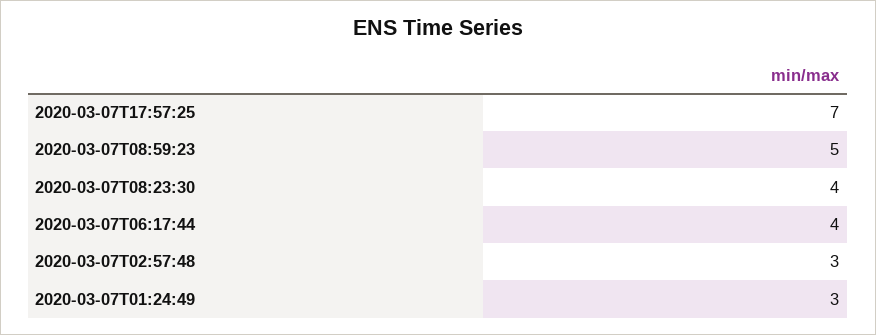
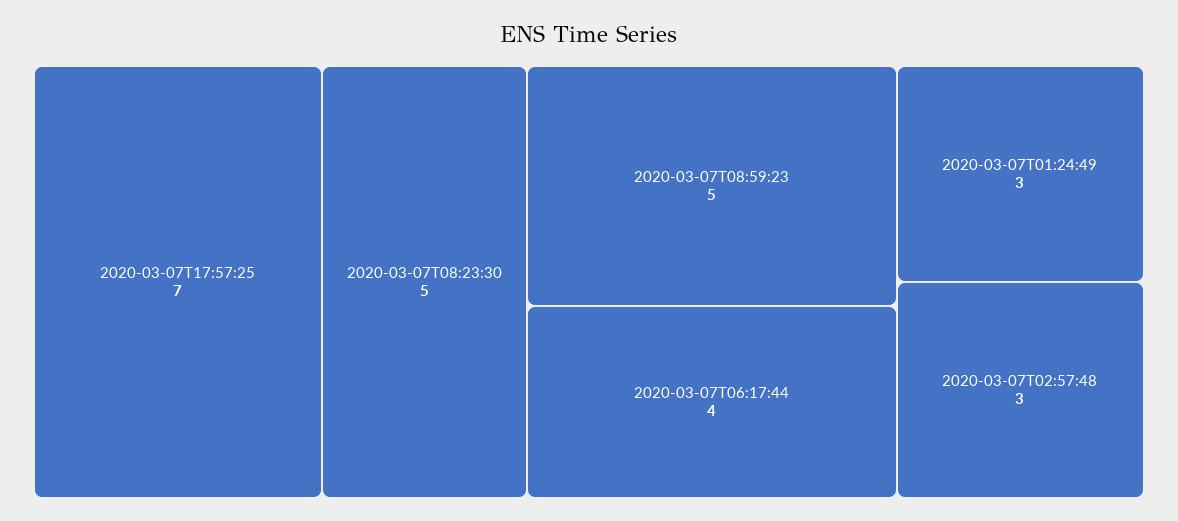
2020-03-07T08:23:30: 4 -> 5

